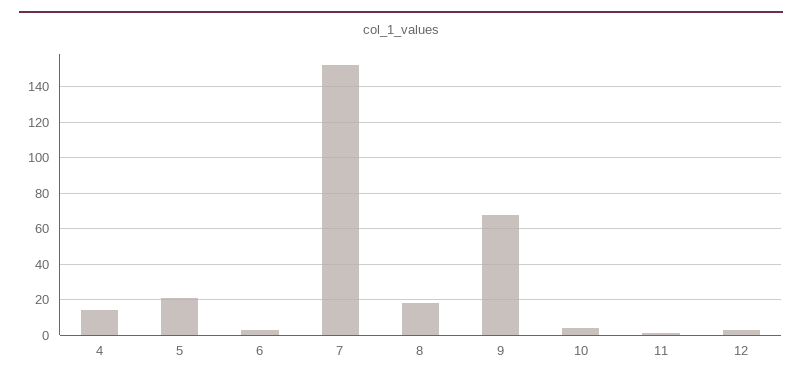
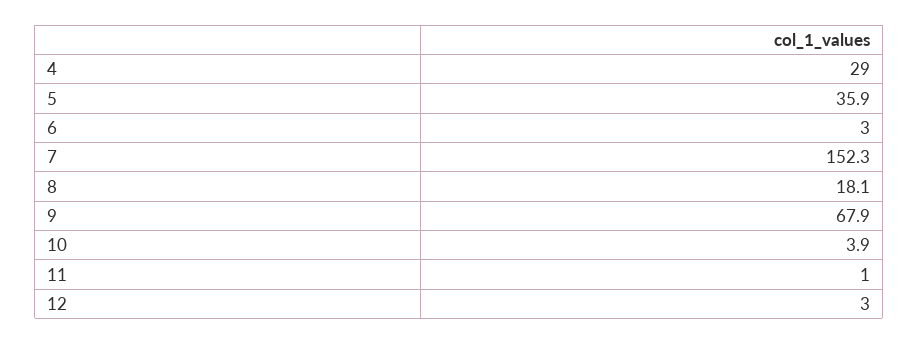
4: 15 -> 29
5: 20 -> 35.9

